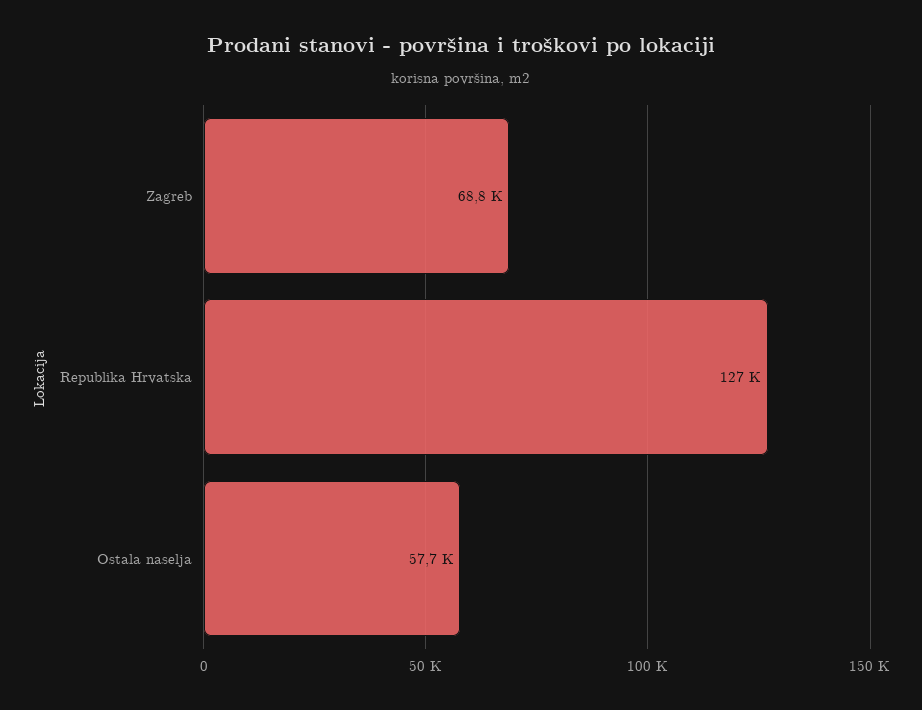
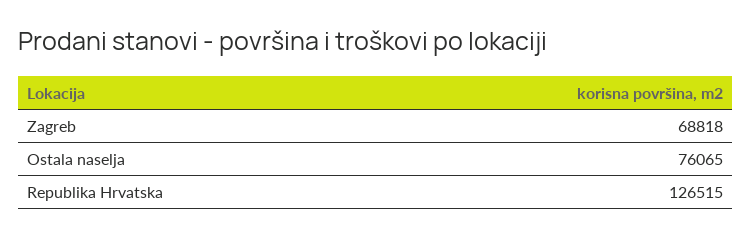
Ostala naselja: 57700 -> 76065

